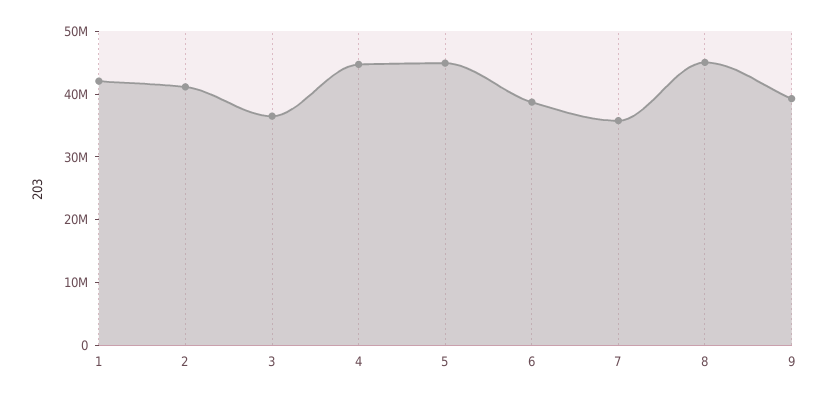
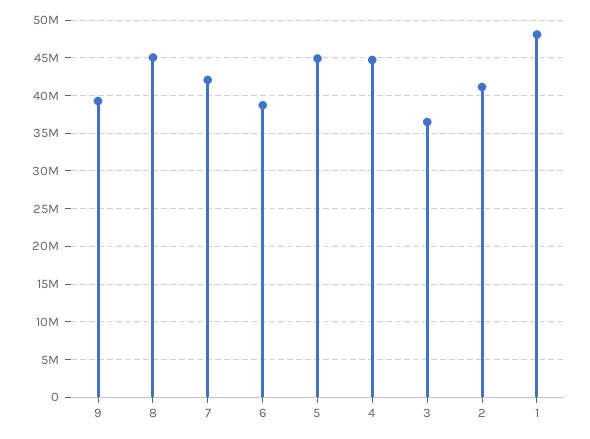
1: 42000000 -> 48000000
7: 36000000 -> 42000000

